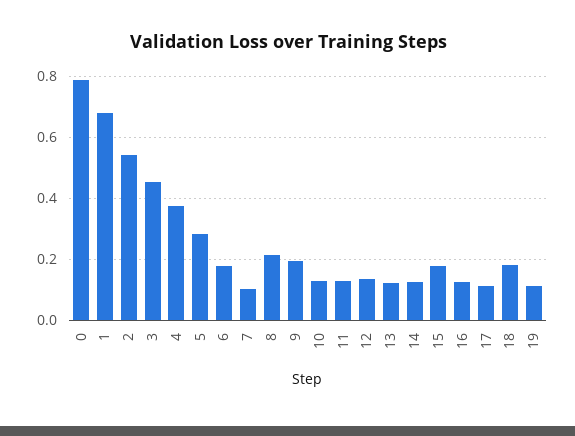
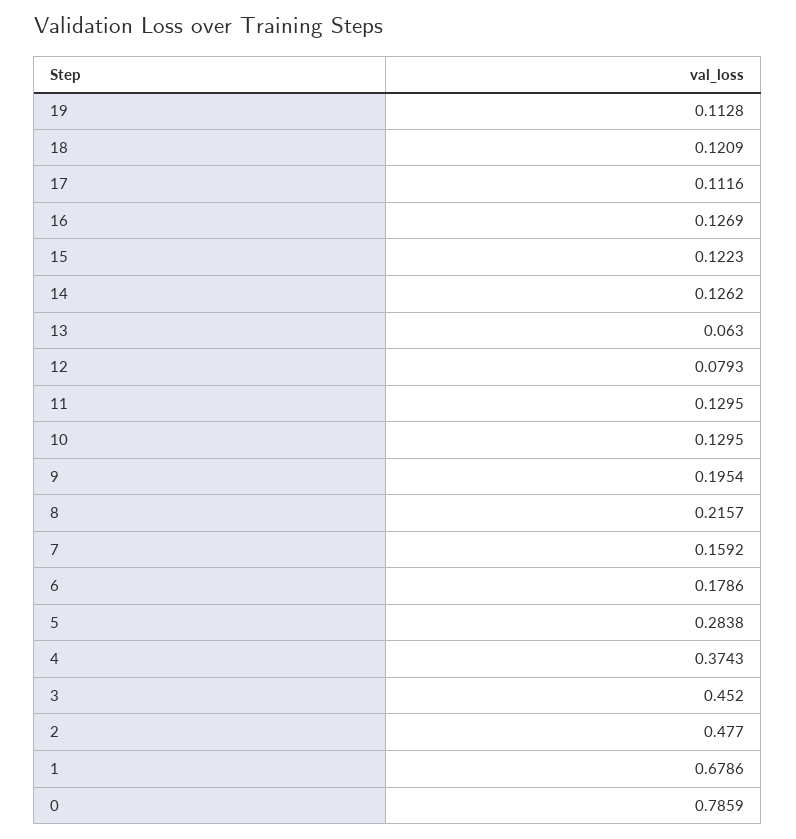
2: 0.54 -> 0.477
7: 0.1 -> 0.1592
12: 0.14 -> 0.0793
13: 0.12 -> 0.063
15: 0.18 -> 0.1223
18: 0.18 -> 0.1209

